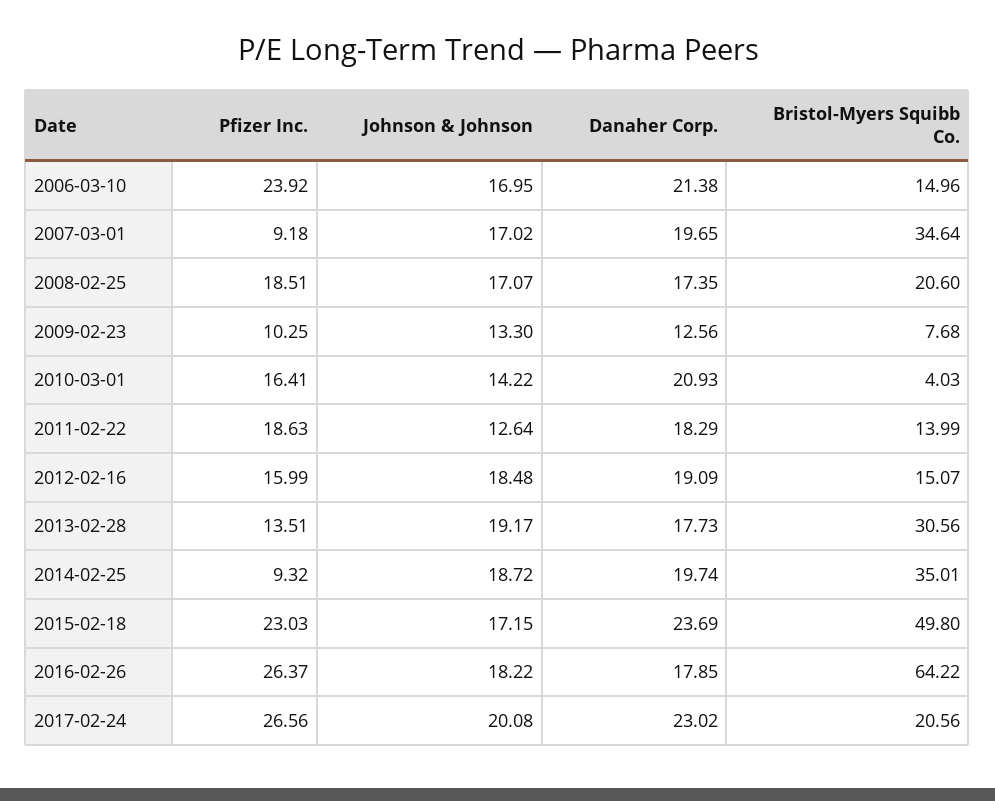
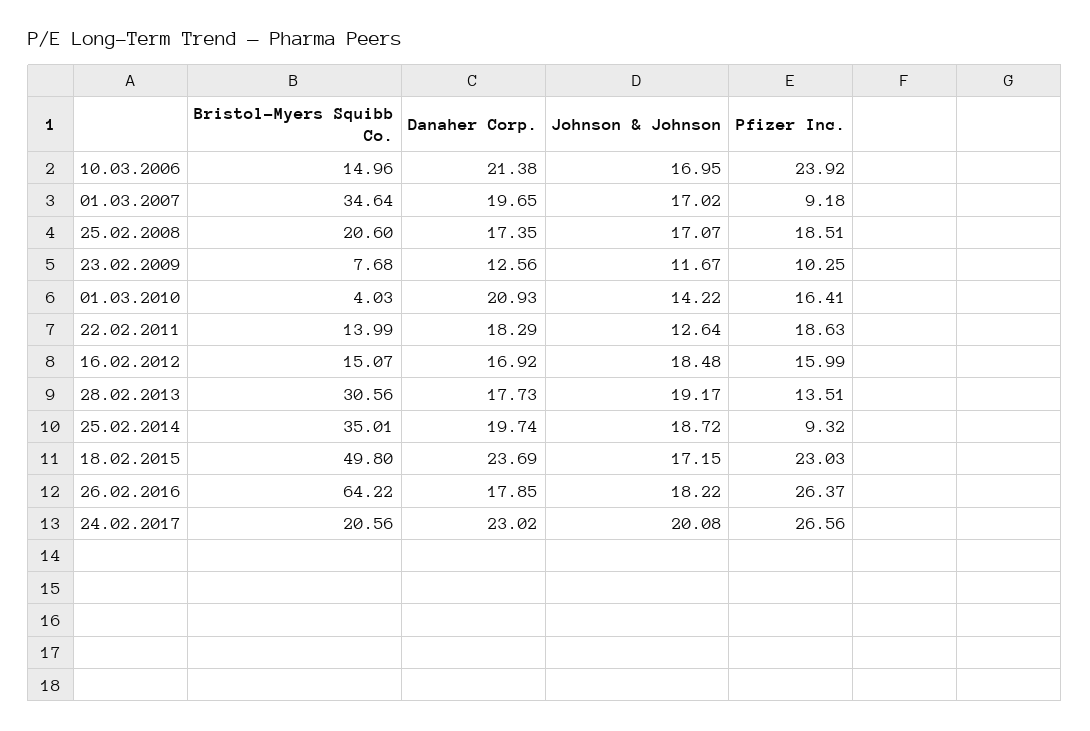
Johnson & Johnson, 2009-02-23: 13.3 -> 11.67
Danaher Corp., 2012-02-16: 19.09 -> 16.92

